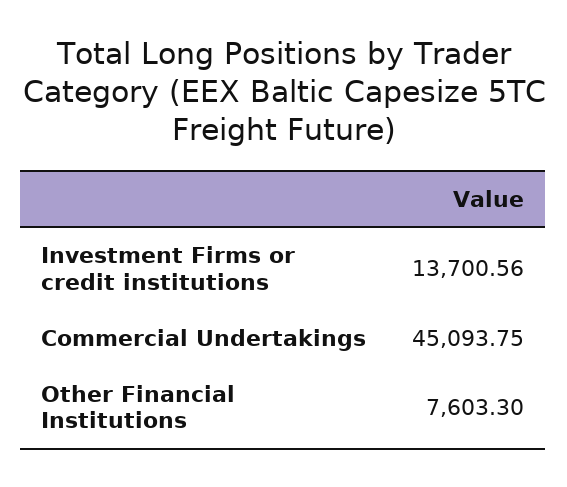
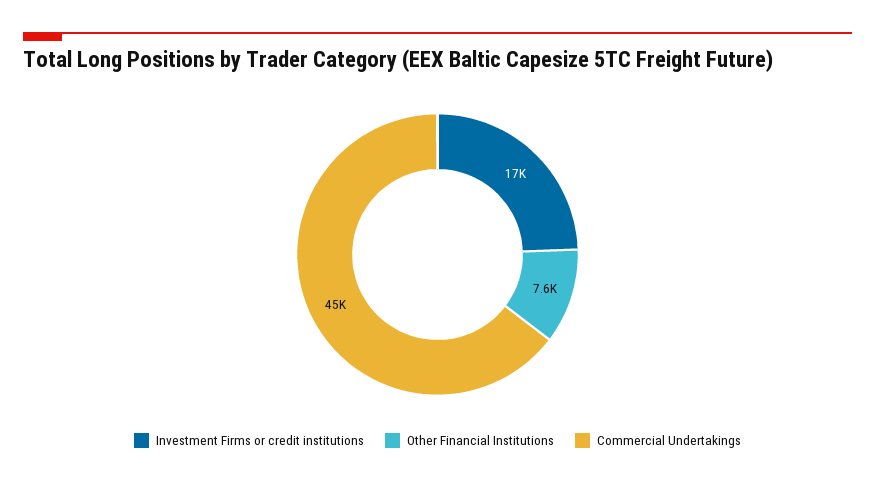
Investment Firms or credit institutions: 13700.56 -> 17000

